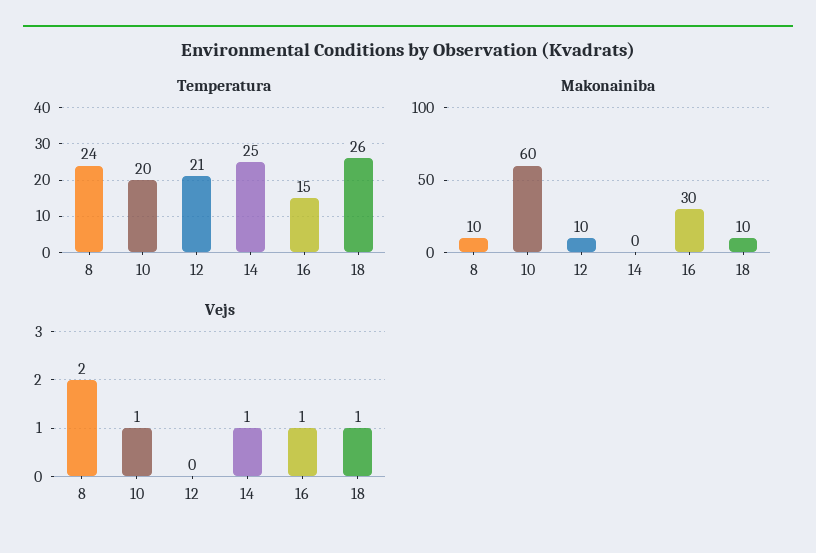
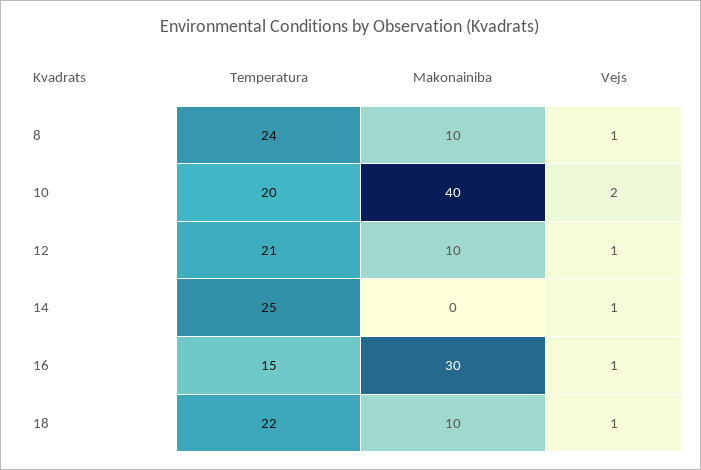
Temperatura, 18: 26 -> 22
Makonainiba, 10: 60 -> 40
Vejs, 8: 2 -> 1
Vejs, 10: 1 -> 2
Vejs, 12: 0 -> 1

